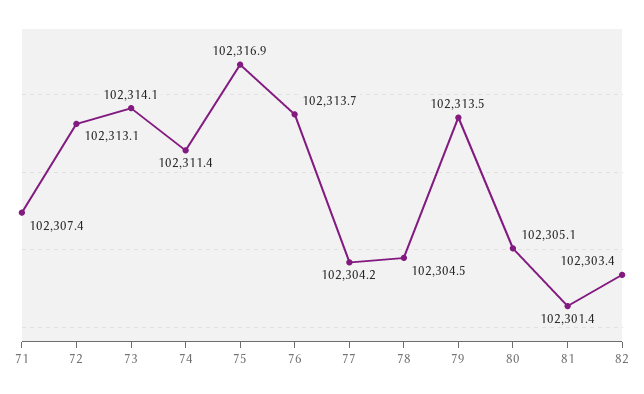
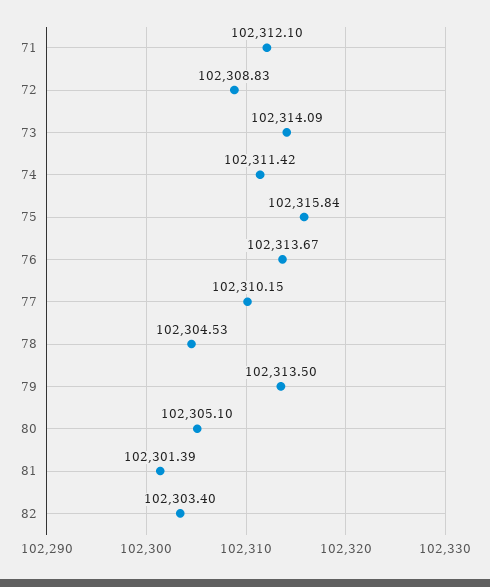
71: 102307.4 -> 102312.1
72: 102313.1 -> 102308.83
75: 102316.9 -> 102315.84
77: 102304.2 -> 102310.15

